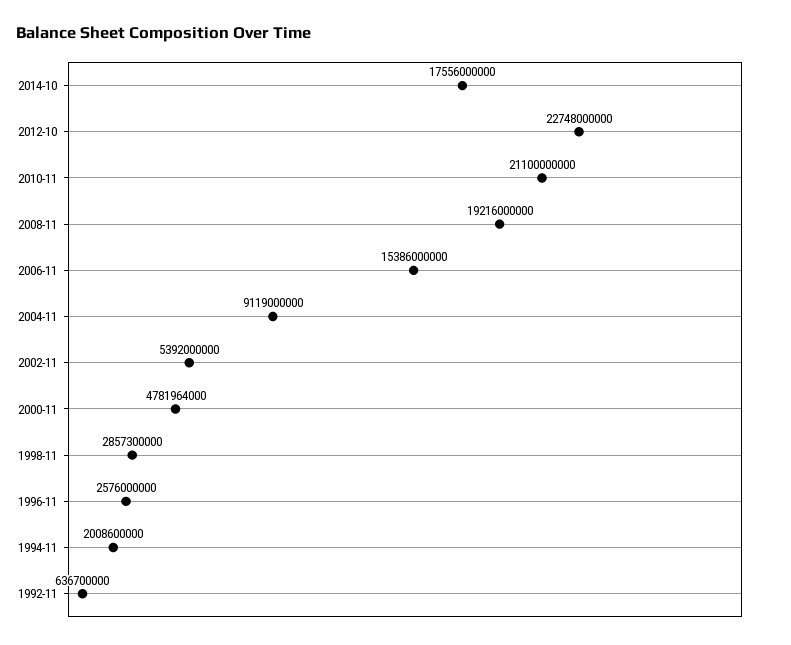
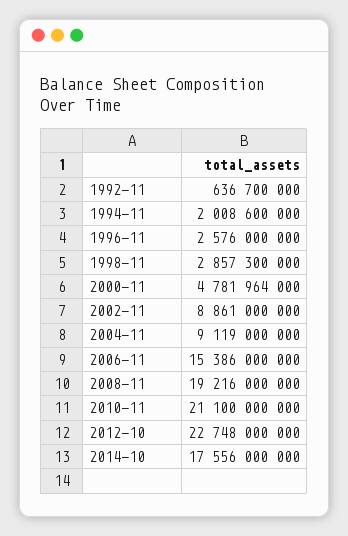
2002-11: 5392000000 -> 8861000000

